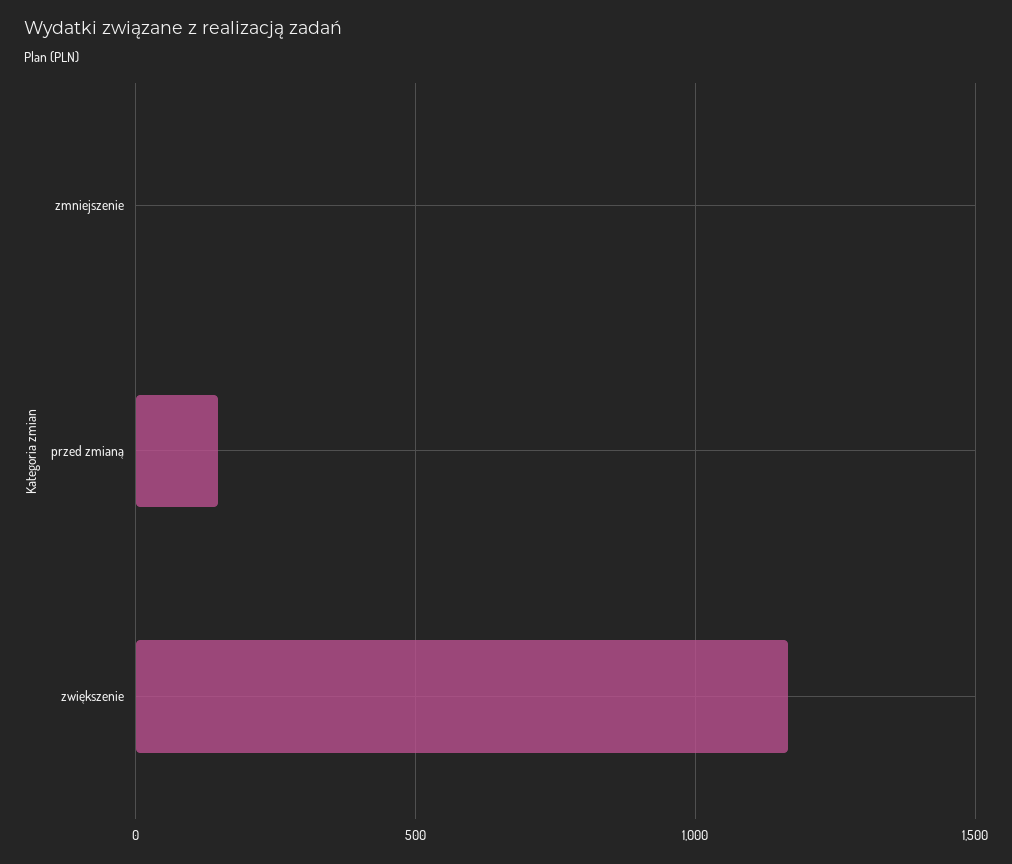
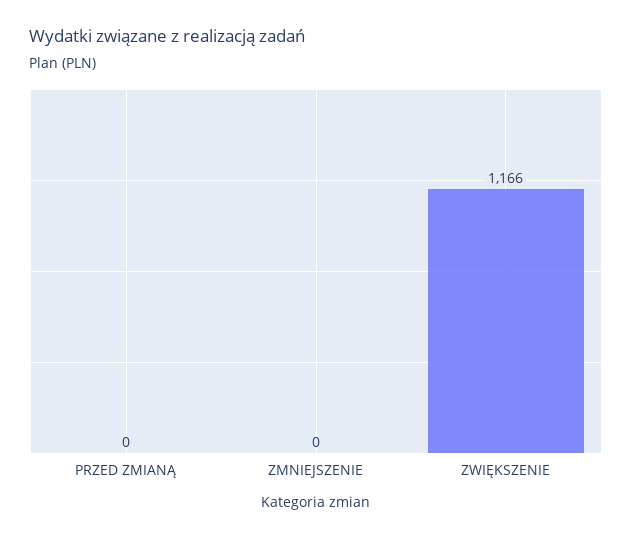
przed zmianą: 150 -> 0

